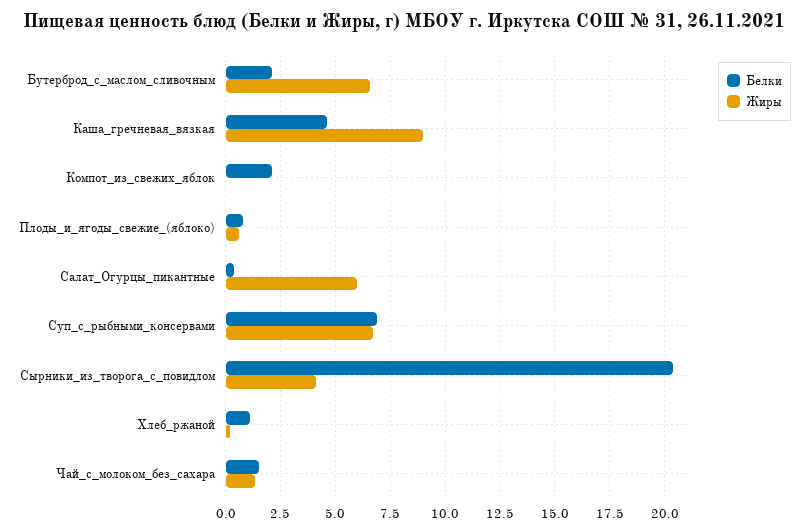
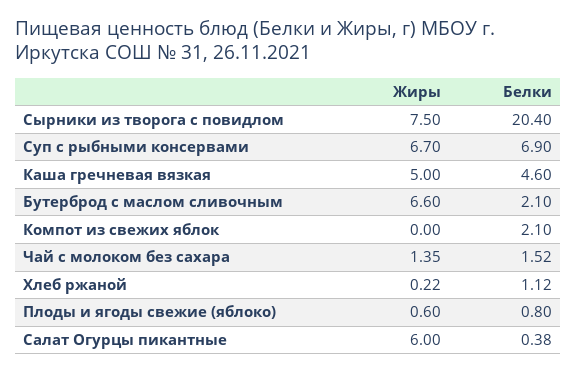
Жиры, Каша_гречневая_вязкая: 9 -> 5
Жиры, Сырники_из_творога_с_повидлом: 4 -> 7.5

